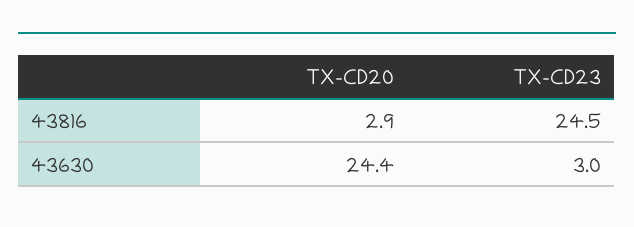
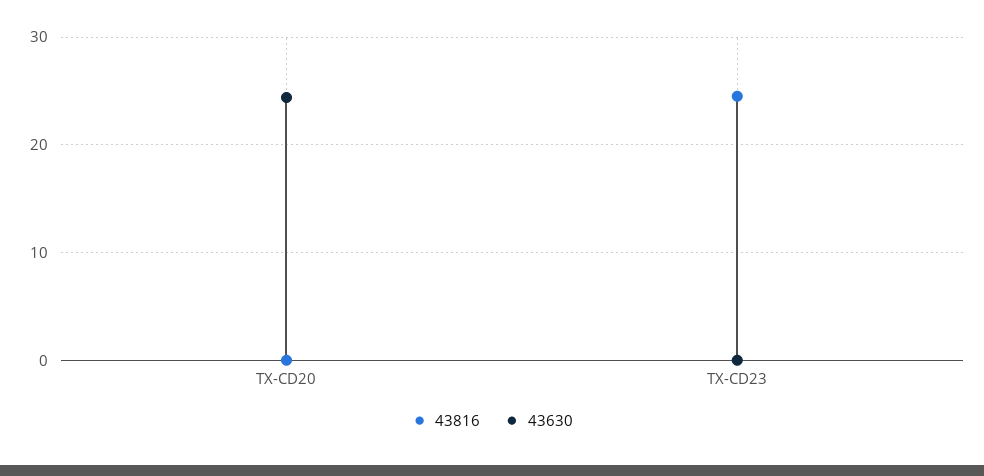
43816, TX-CD20: 2.9 -> 0
43630, TX-CD23: 3 -> 0

